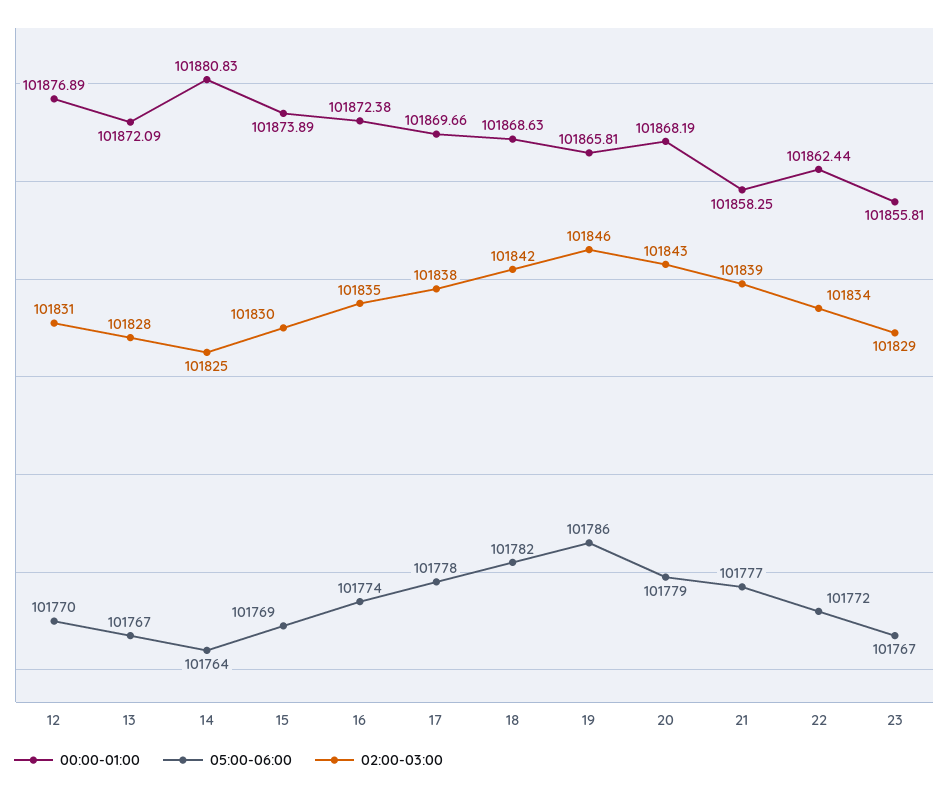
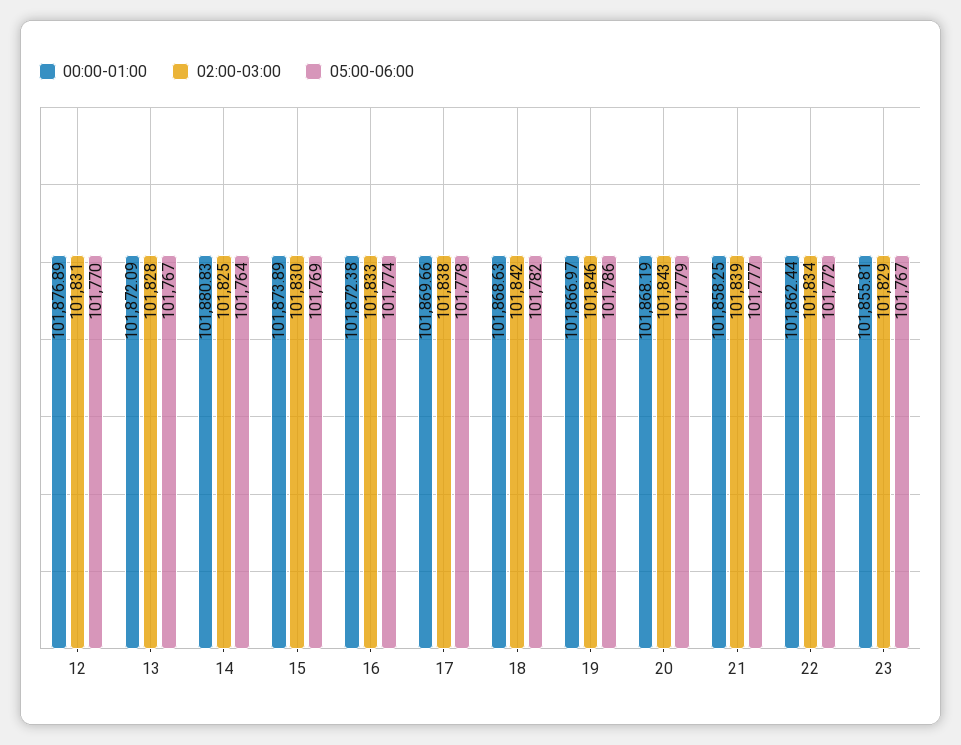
02:00-03:00, 16: 101835 -> 101833
00:00-01:00, 19: 101865.81 -> 101866.97

